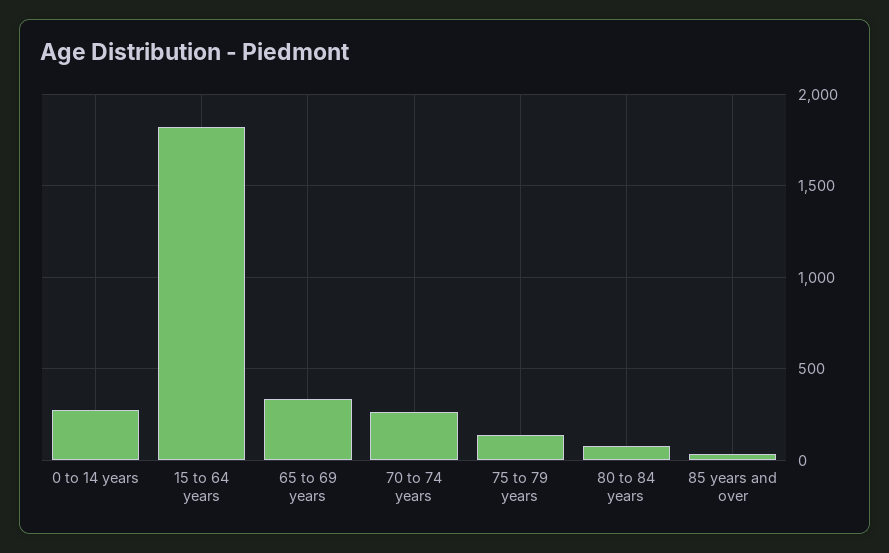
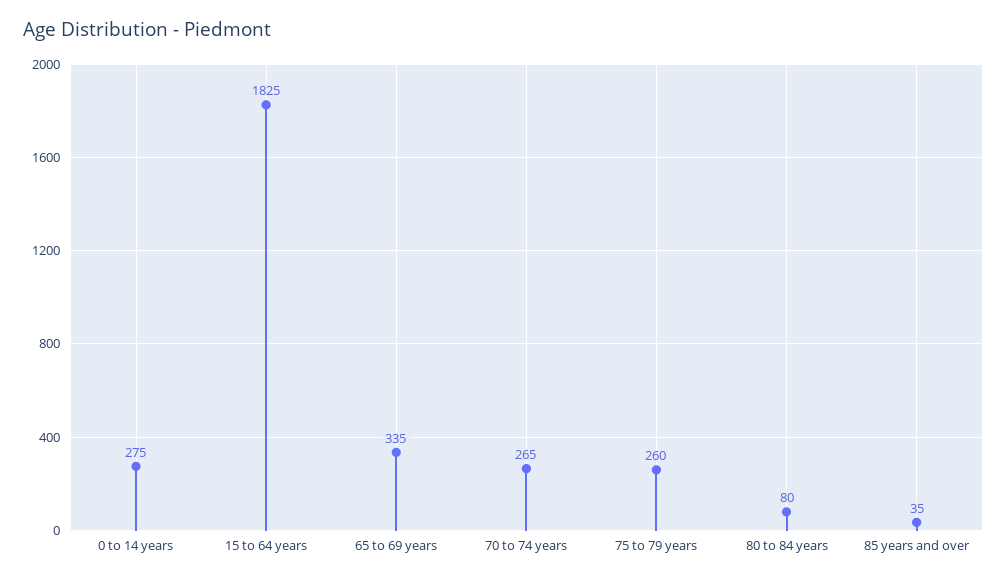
75 to 79 years: 150 -> 260

